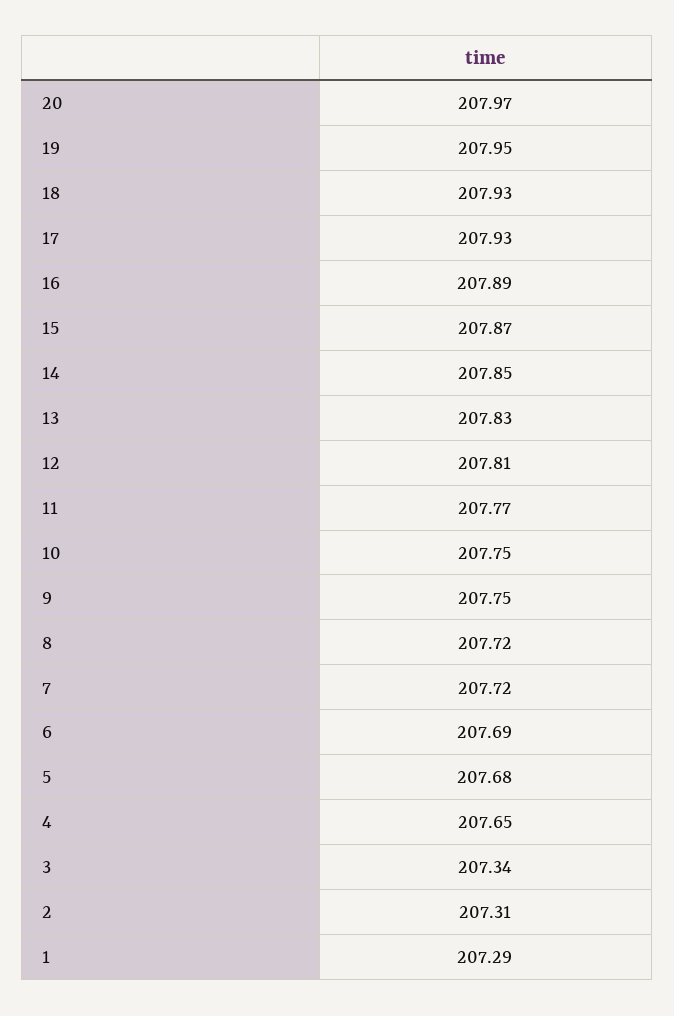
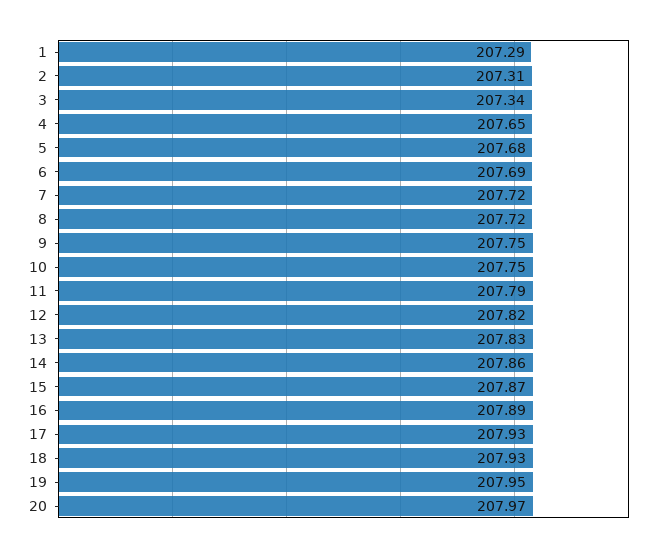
14: 207.85 -> 207.86
12: 207.81 -> 207.82
11: 207.77 -> 207.79

